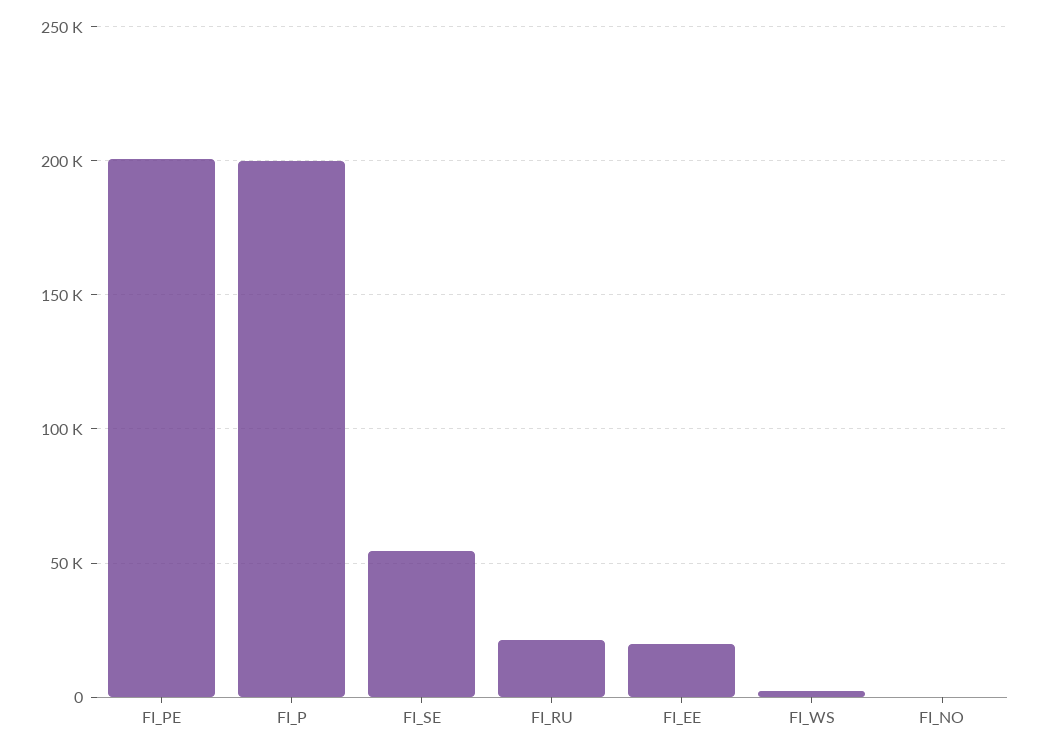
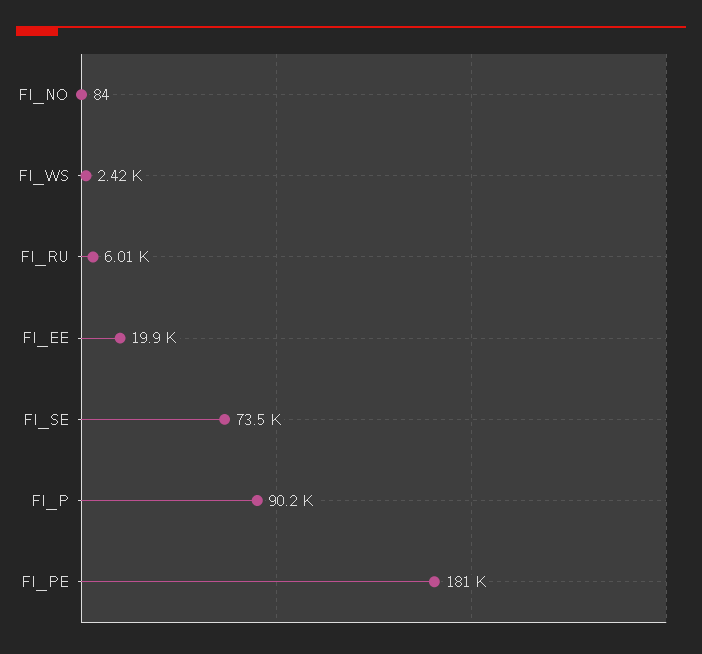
FI_PE: 200000 -> 181000
FI_P: 200000 -> 90200
FI_SE: 55000 -> 73500
FI_RU: 20000 -> 6010

